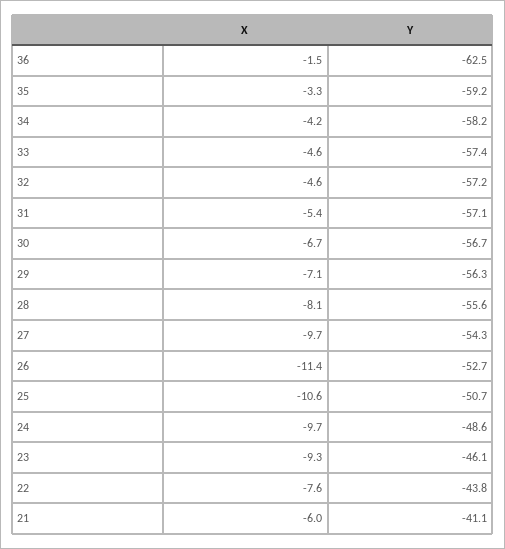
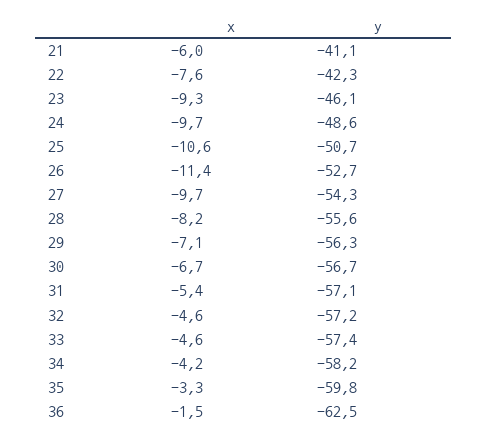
Y, 35: -59.2 -> -59.8
X, 28: -8.1 -> -8.2
Y, 22: -43.8 -> -42.3

